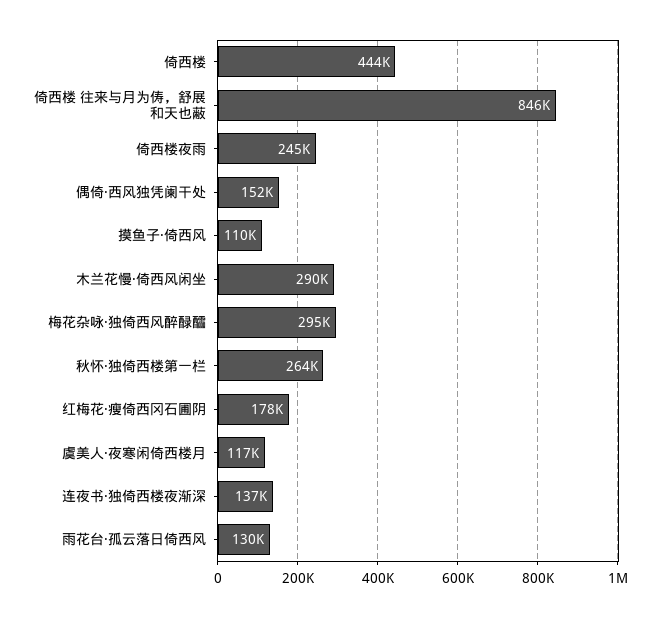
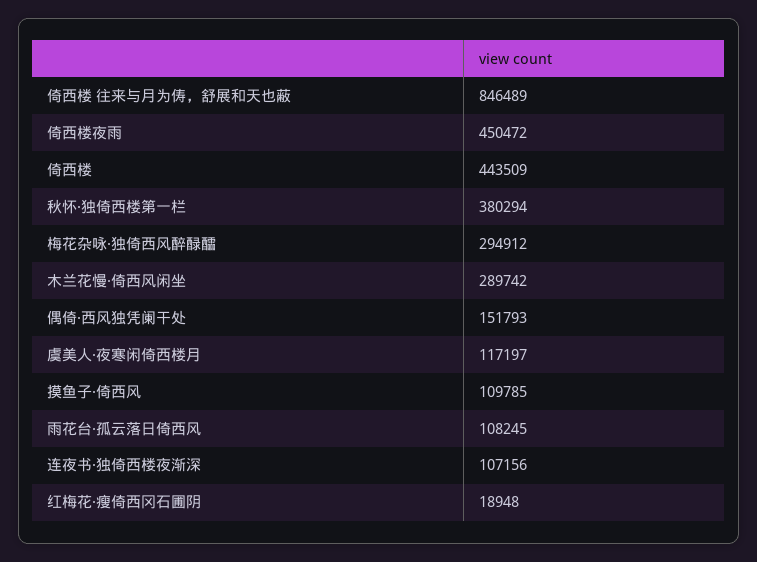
倚西楼夜雨: 245000 -> 450472
秋怀·独倚西楼第一栏: 264000 -> 380294
红梅花·瘦倚西冈石圃阴: 178000 -> 18948
连夜书·独倚西楼夜渐深: 137000 -> 107156
雨花台·孤云落日倚西风: 130000 -> 108245

